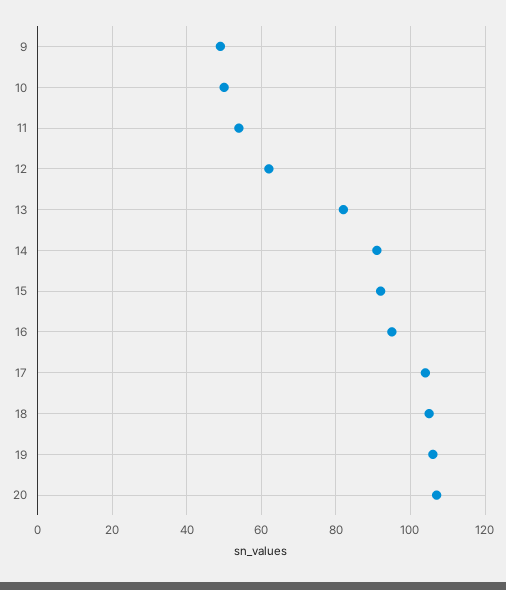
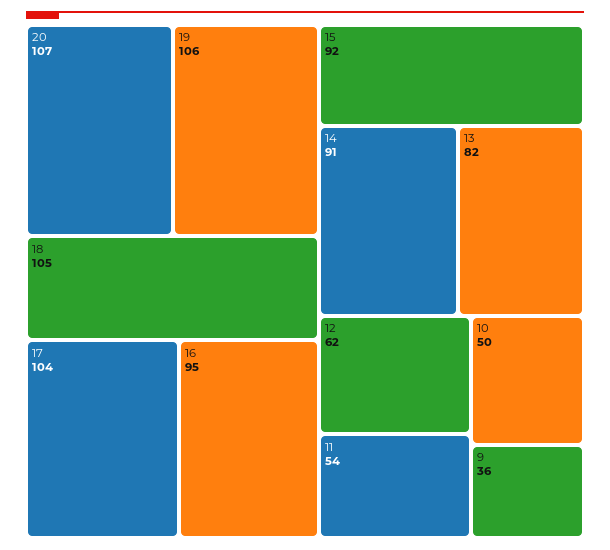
9: 50 -> 36

